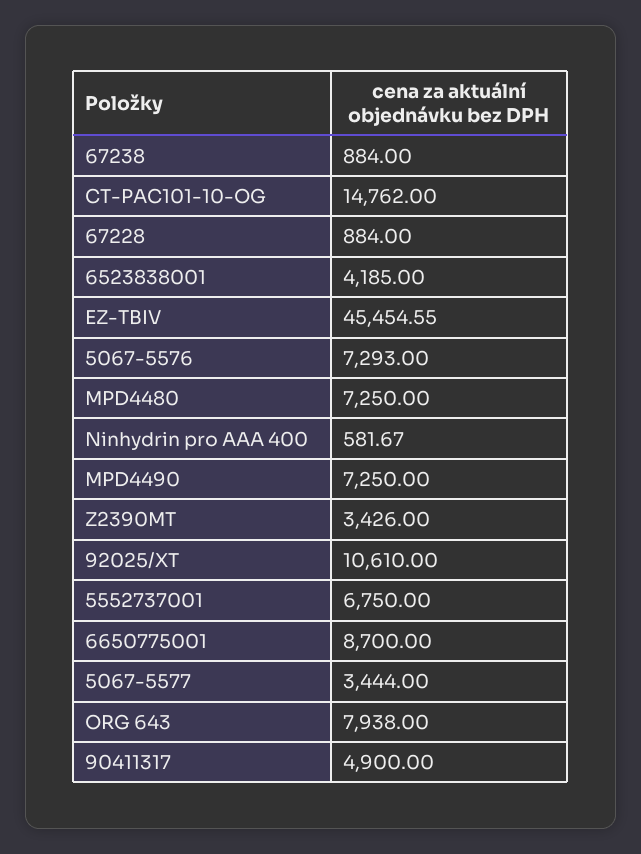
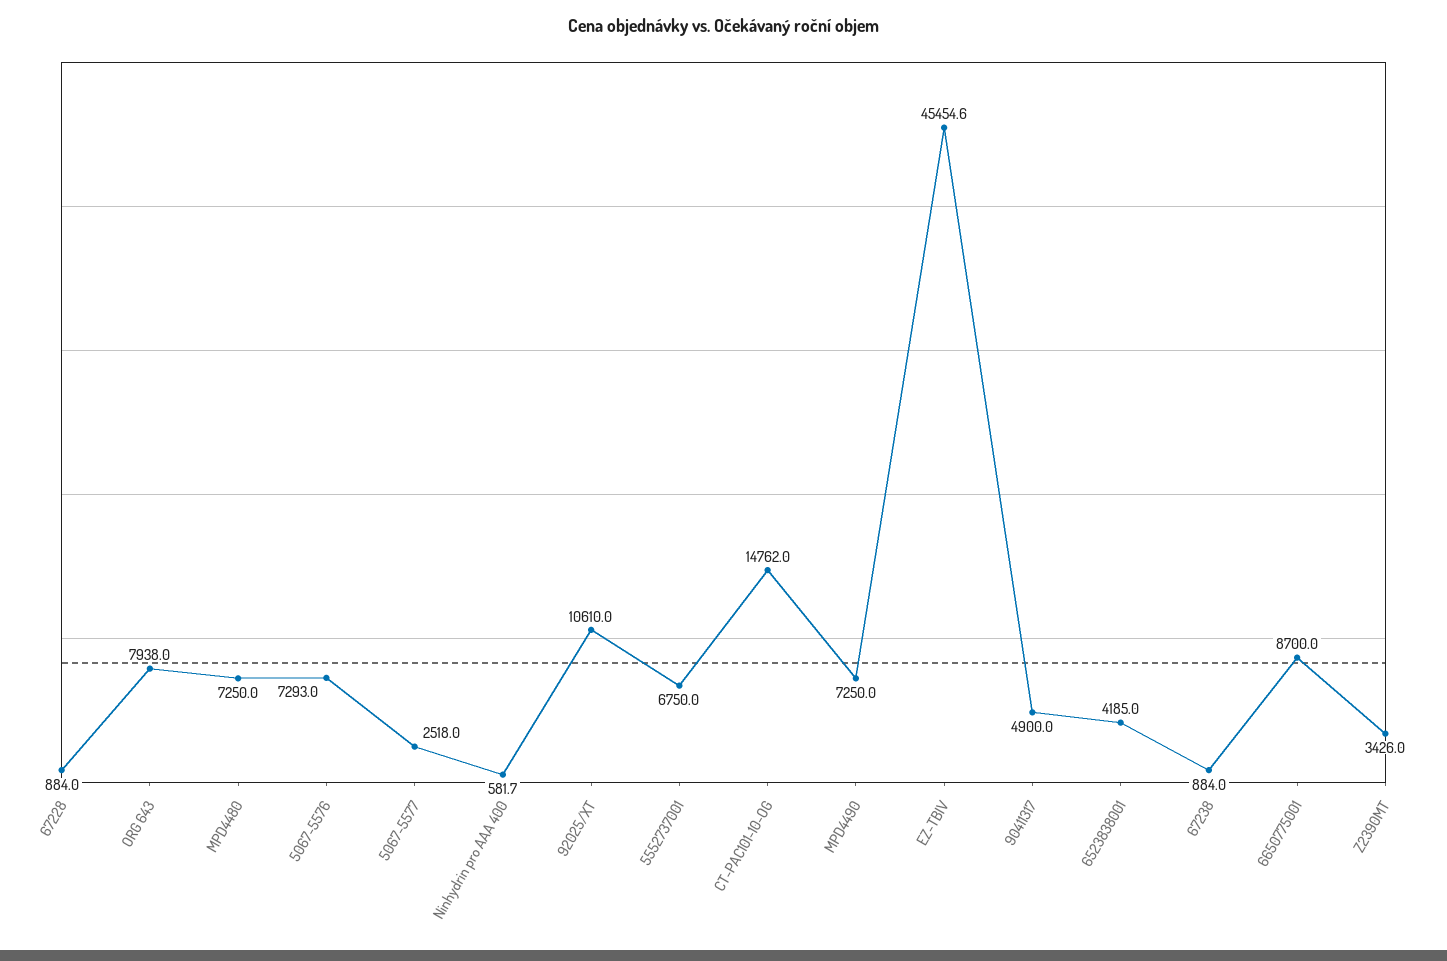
5067-5577: 3444 -> 2518

